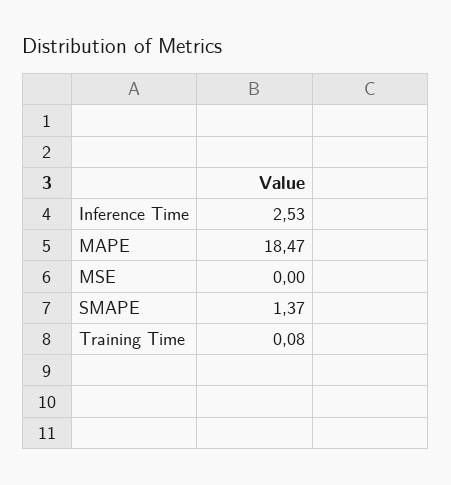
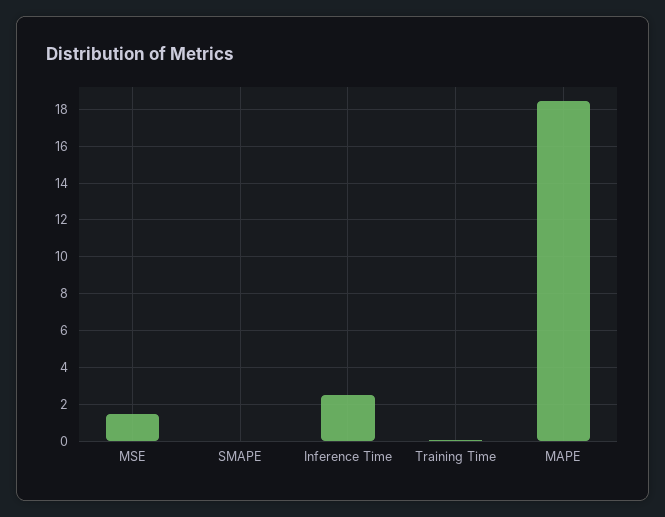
MSE: 0 -> 1.5
SMAPE: 1.37 -> 0

